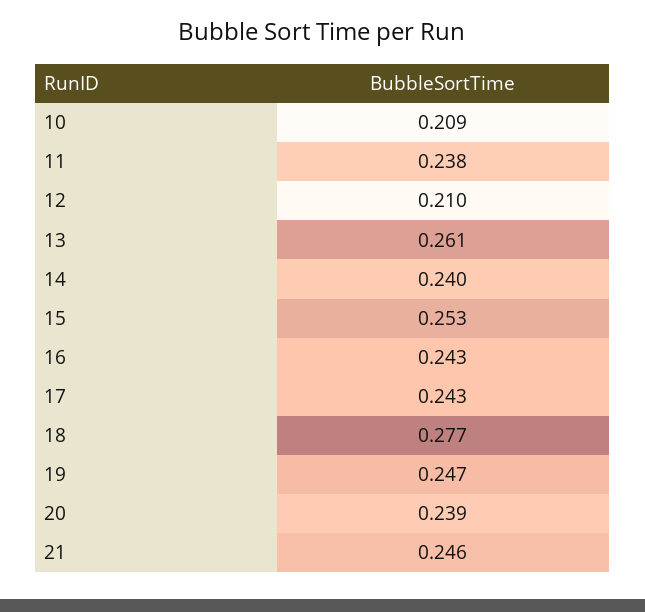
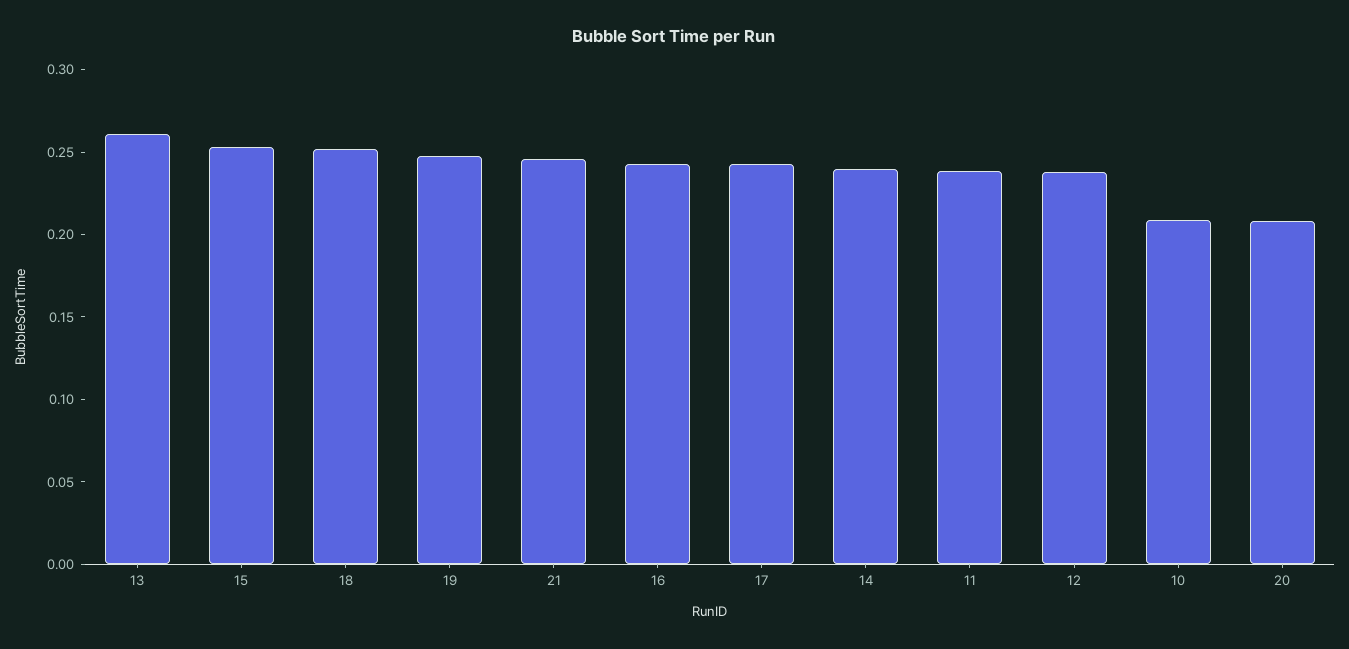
12: 0.21 -> 0.24
18: 0.277 -> 0.25
20: 0.239 -> 0.21

